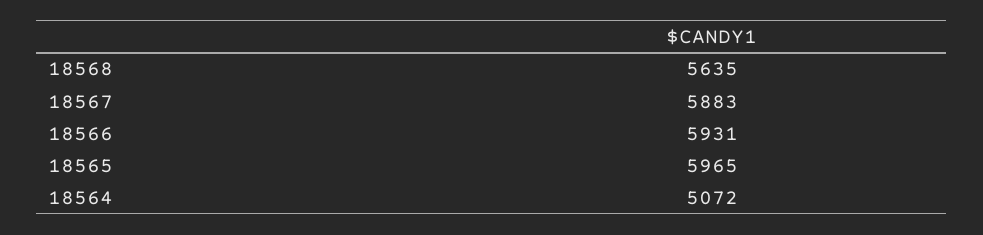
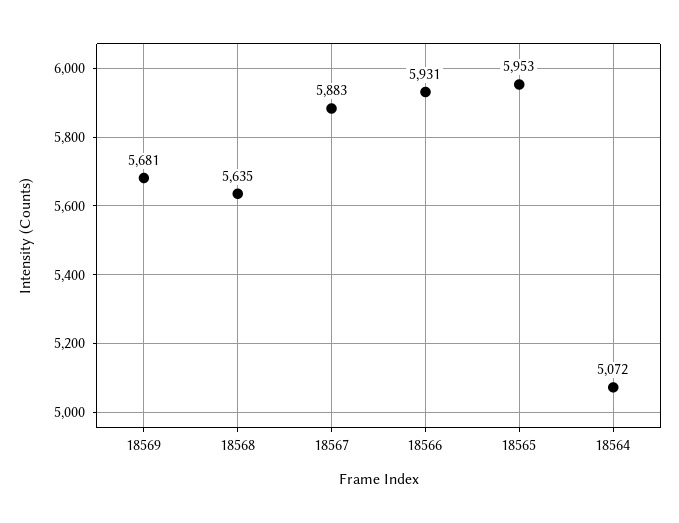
18565: 5965 -> 5953
18569: none -> 5681

